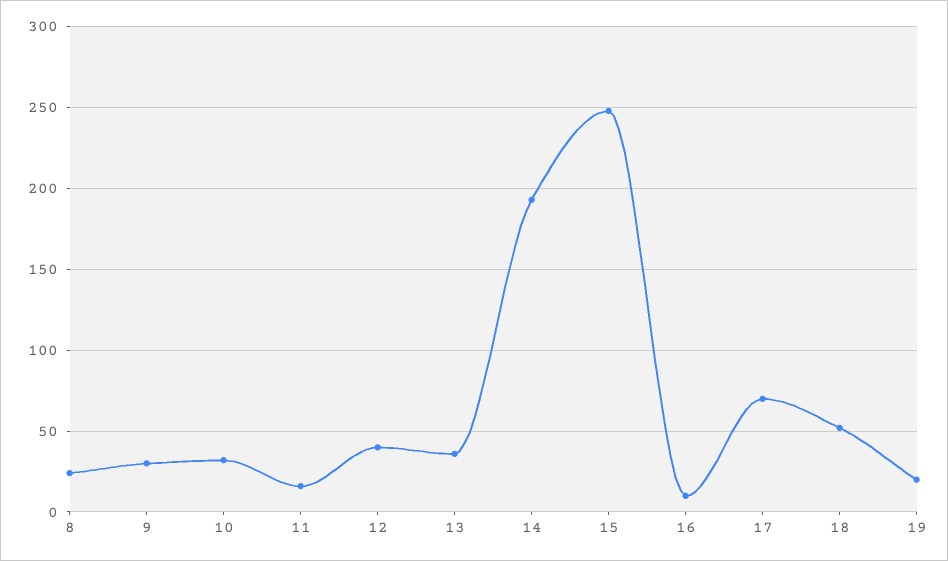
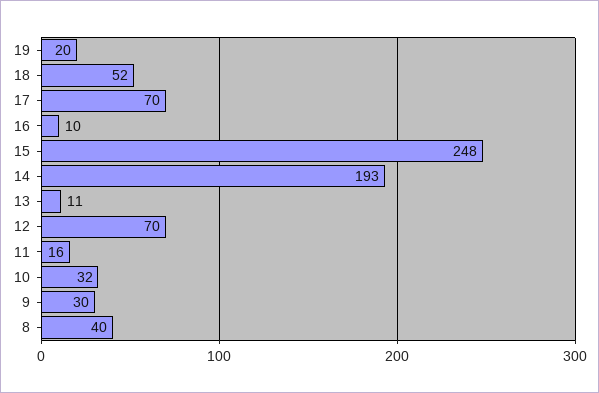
8: 25 -> 40
12: 40 -> 70
13: 35 -> 11

